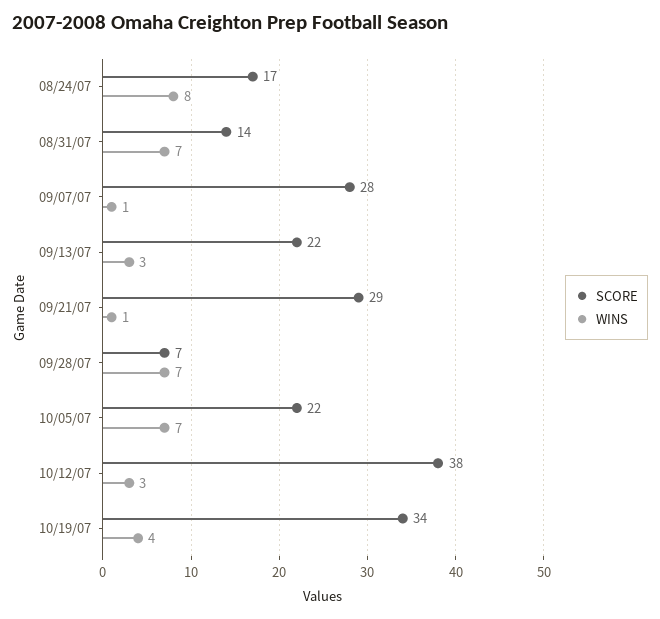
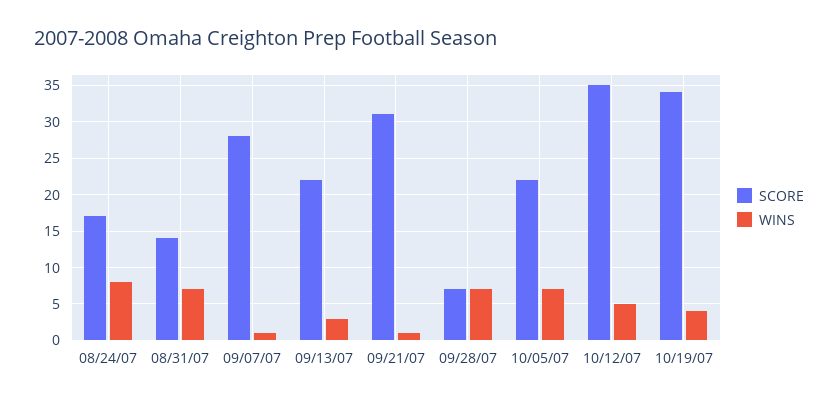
SCORE, 09/21/07: 29 -> 31
SCORE, 10/12/07: 38 -> 35
WINS, 10/12/07: 3 -> 5

